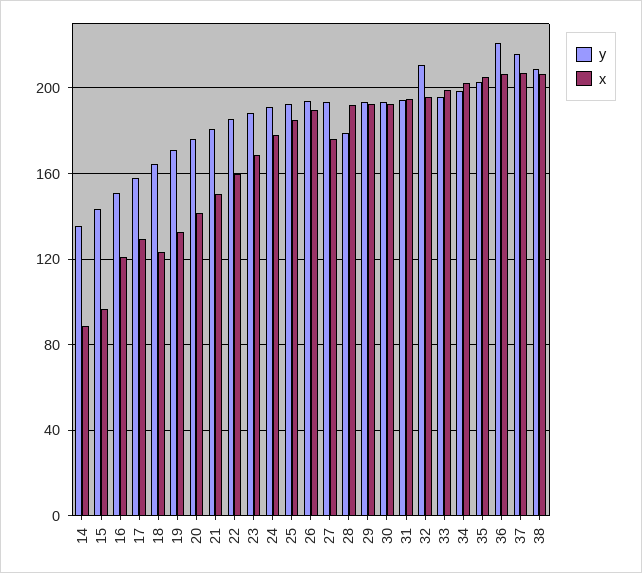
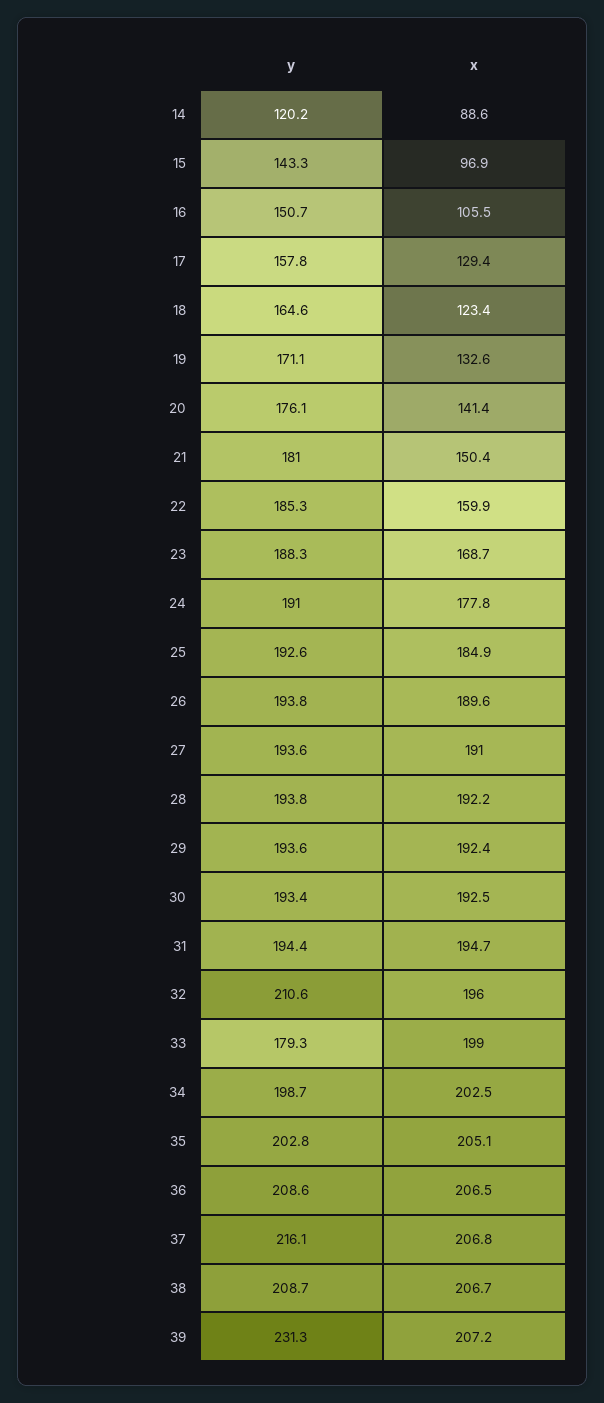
y, 14: 135 -> 120.2
x, 16: 120 -> 105.5
x, 27: 175 -> 191
y, 28: 180 -> 193.8
y, 33: 195 -> 179.3
y, 36: 220 -> 208.6
y, 39: none -> 231.3
x, 39: none -> 207.2

